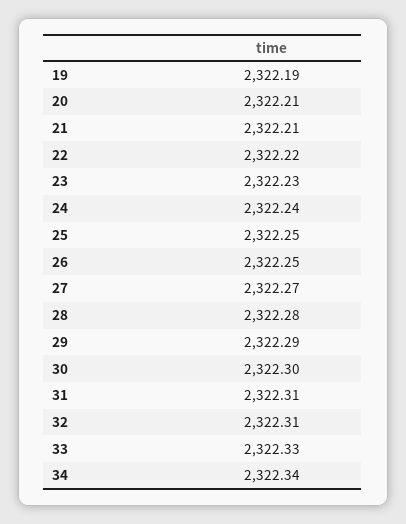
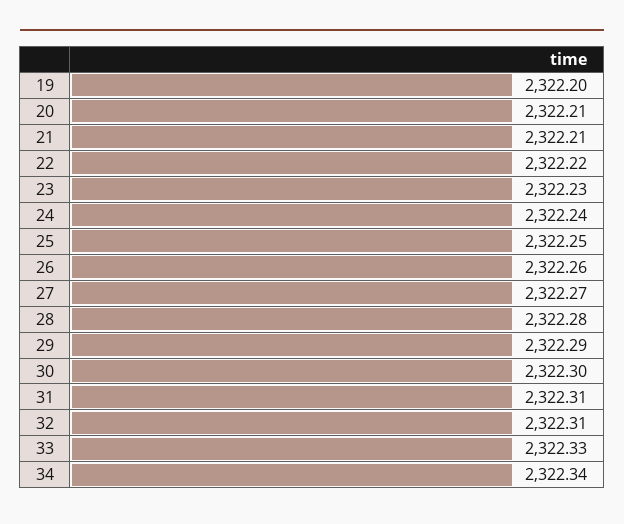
19: 2322.19 -> 2322.2
26: 2322.25 -> 2322.26

